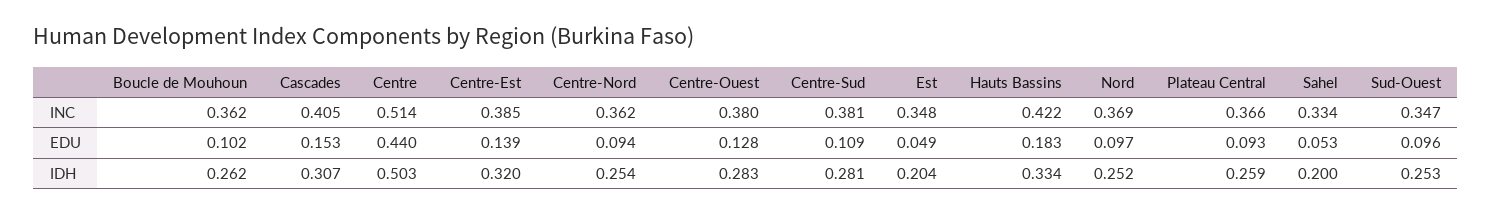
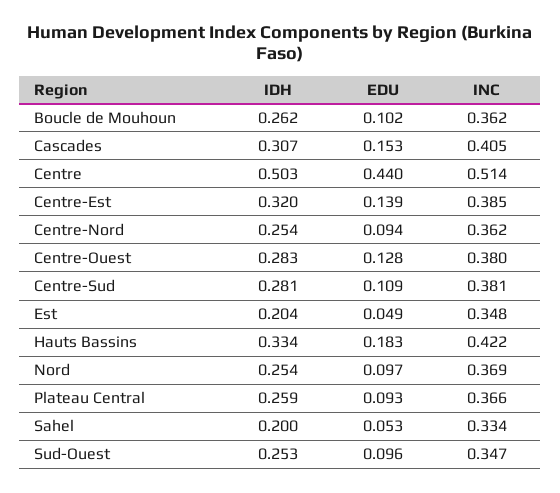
Nord, IDH: 0.252 -> 0.254

